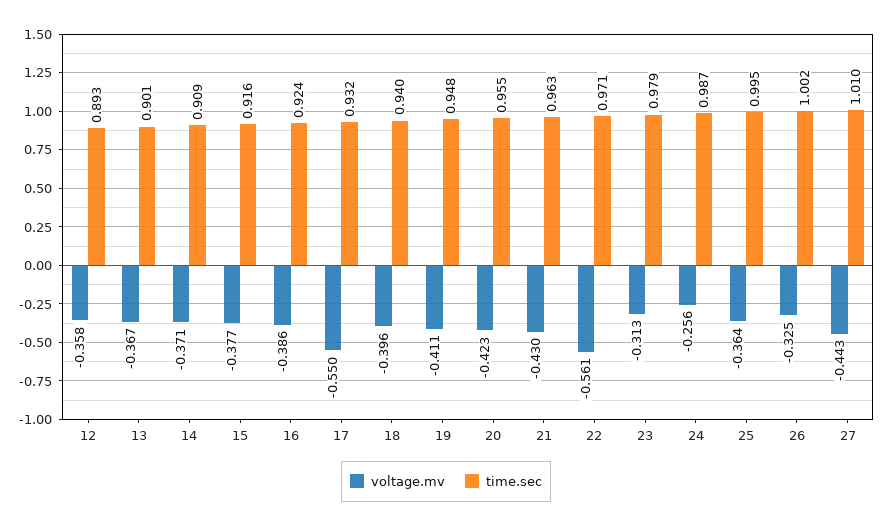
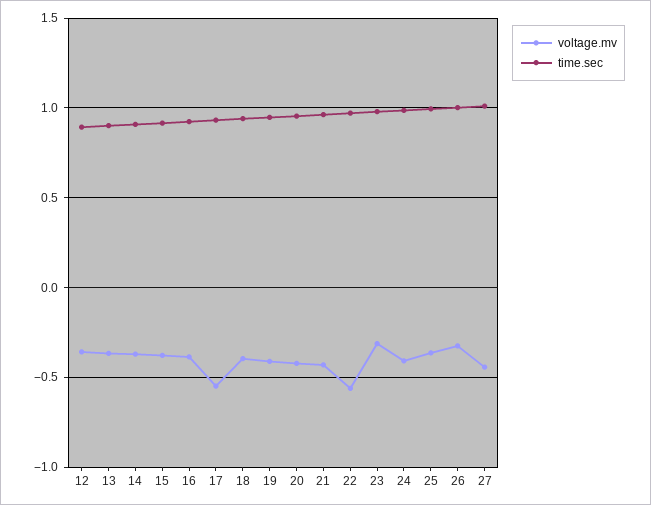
voltage.mv, 24: -0.256 -> -0.4

